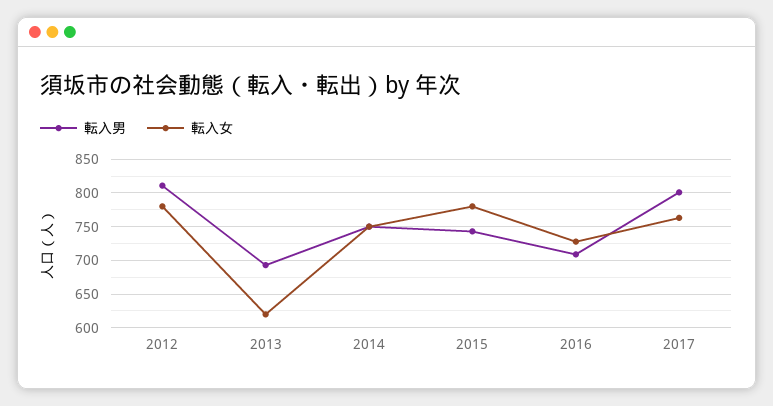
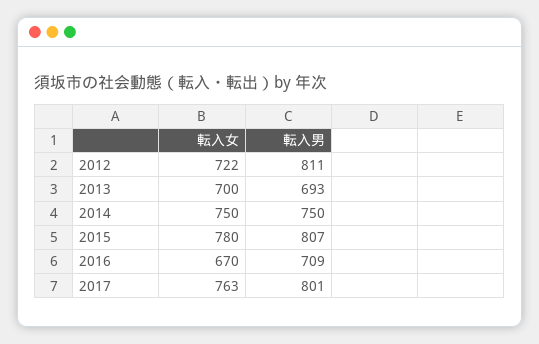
転入女, 2012: 780 -> 722
転入女, 2013: 620 -> 700
転入男, 2015: 740 -> 807
転入女, 2016: 730 -> 670

